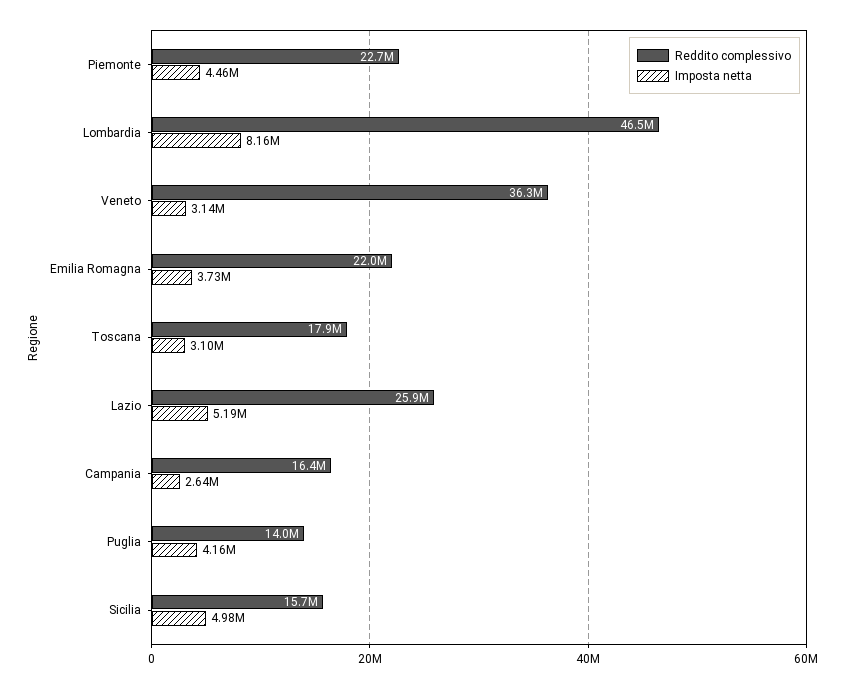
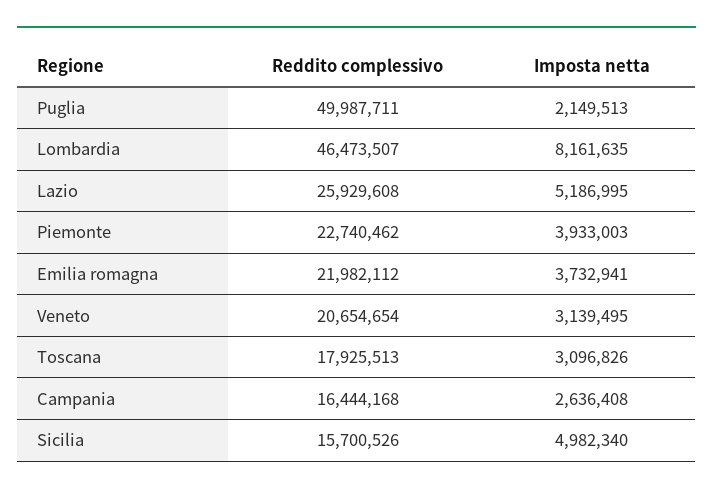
Imposta netta, Piemonte: 4460000 -> 3933003
Reddito complessivo, Veneto: 36300000 -> 20654654
Reddito complessivo, Puglia: 14000000 -> 49987711
Imposta netta, Puglia: 4160000 -> 2149513

